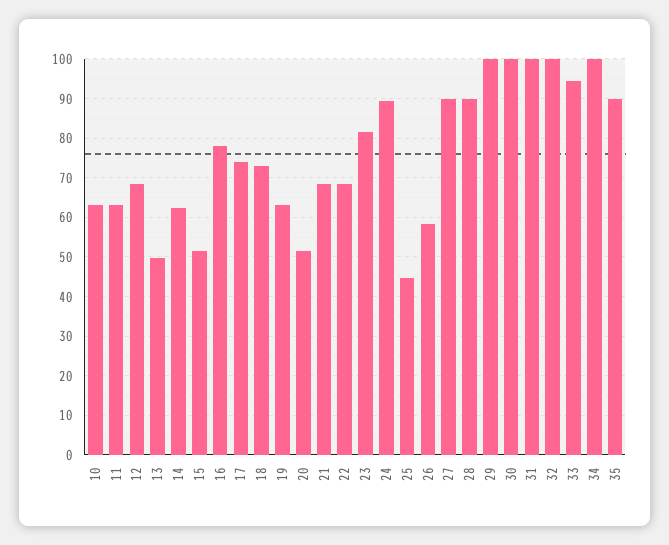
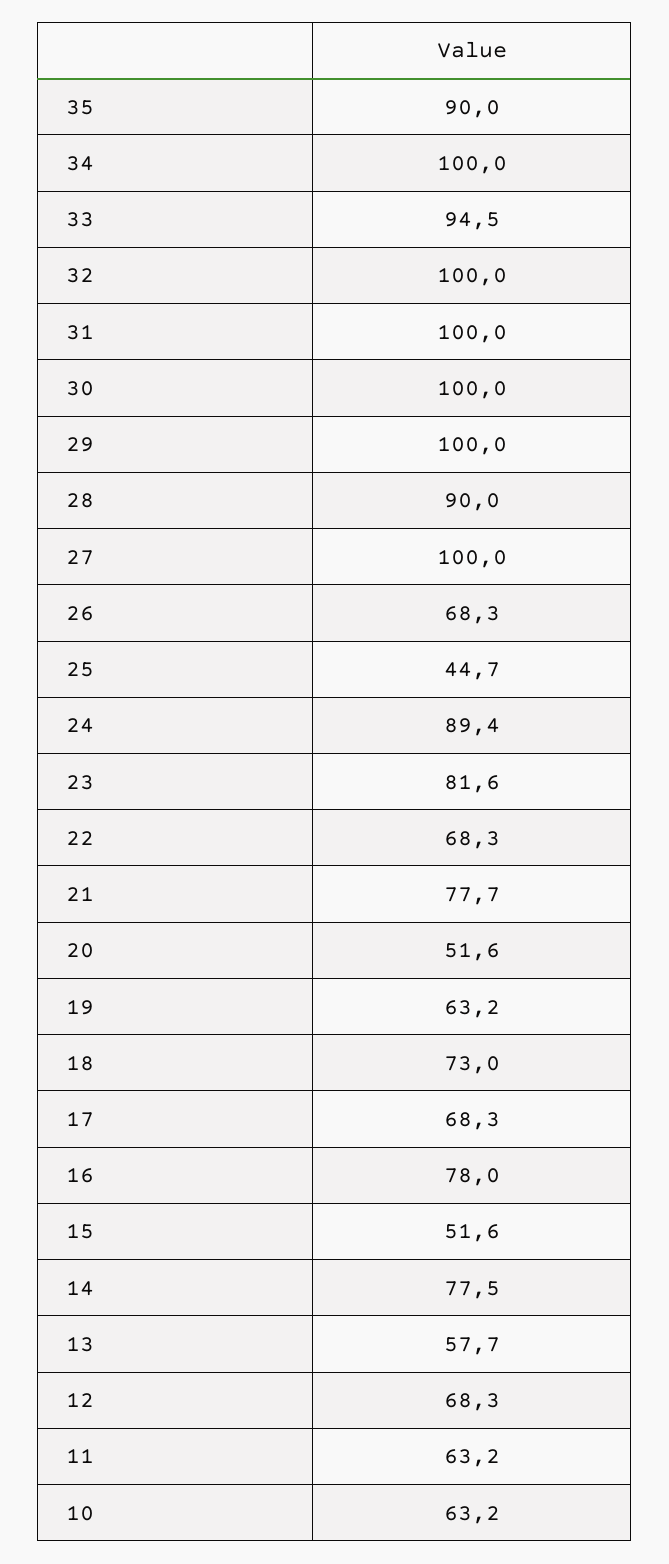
13: 50 -> 57.7
14: 62 -> 77.5
17: 74 -> 68.3
21: 68 -> 77.7
26: 58 -> 68.3
27: 90 -> 100

